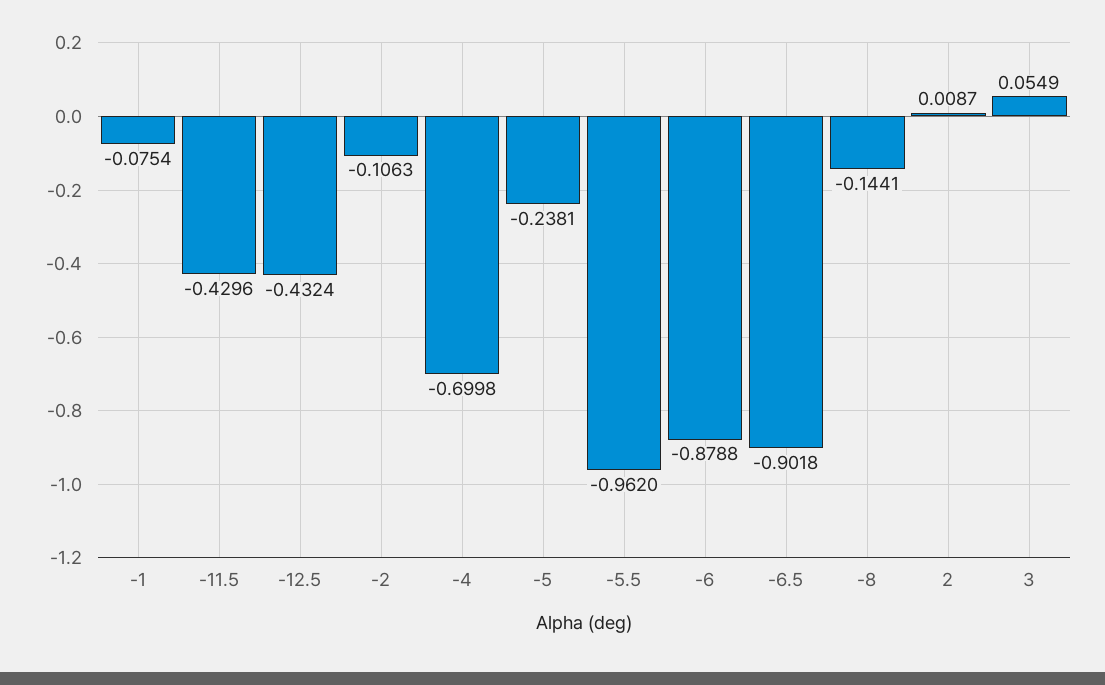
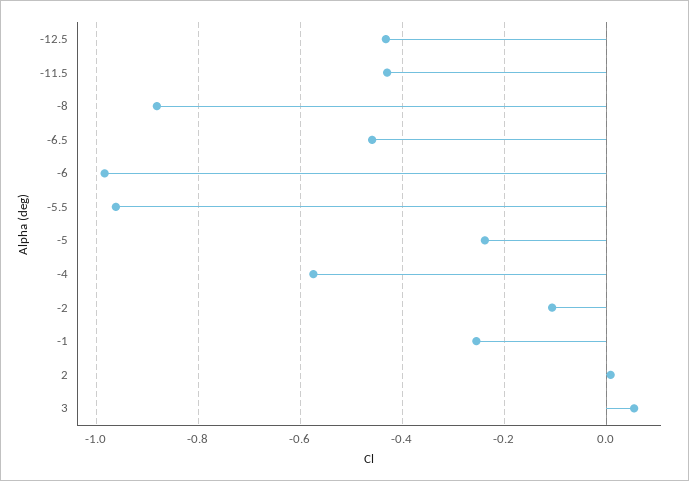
-1: -0.0754 -> -0.26
-4: -0.6998 -> -0.58
-6: -0.8788 -> -0.98
-6.5: -0.9018 -> -0.46
-8: -0.1441 -> -0.88

